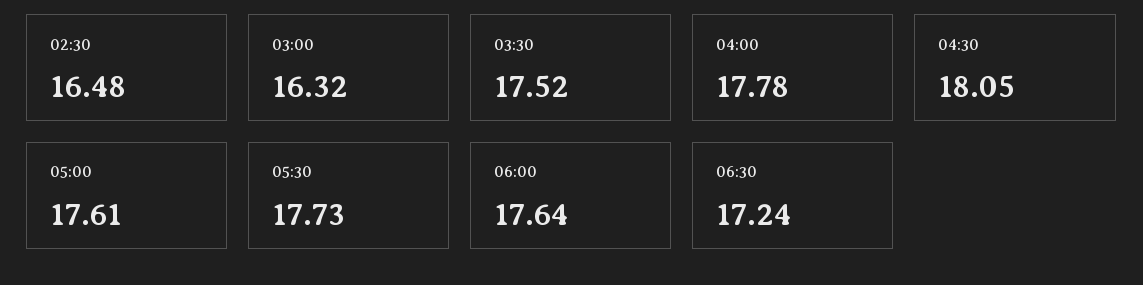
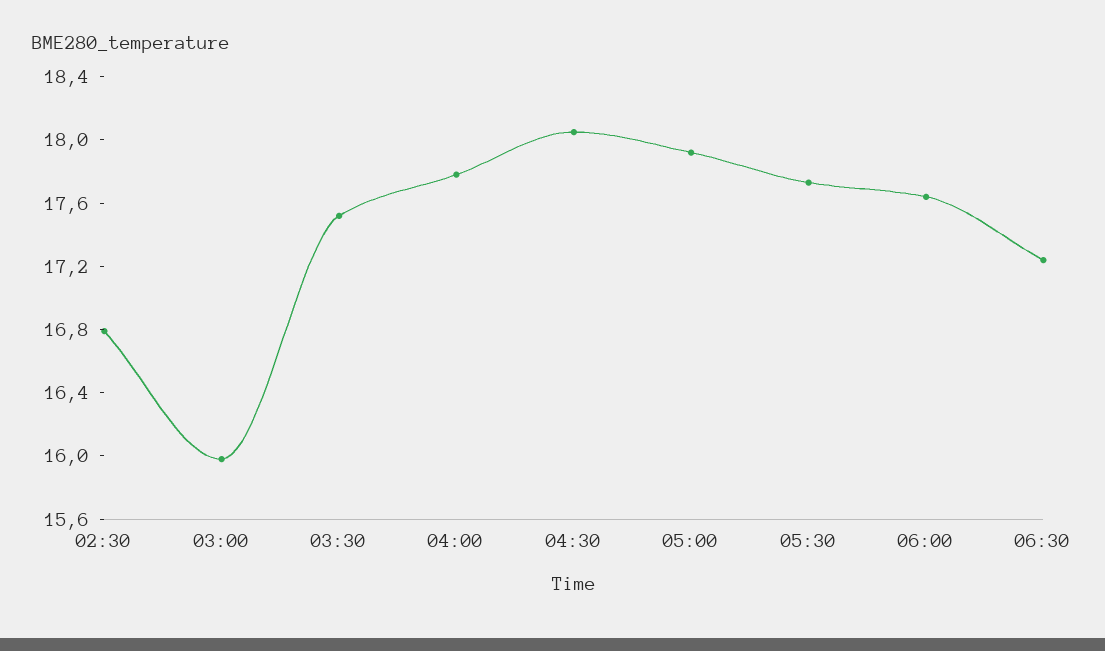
02:30: 16.48 -> 16.8
03:00: 16.32 -> 16
05:00: 17.61 -> 17.9

